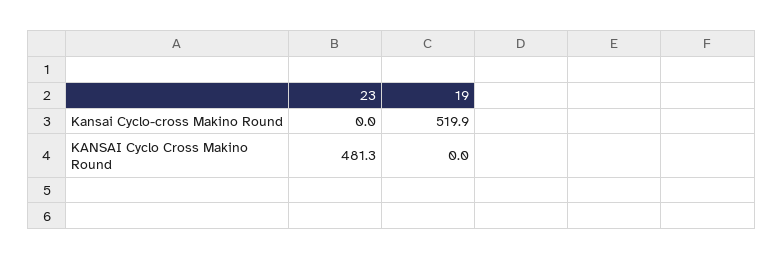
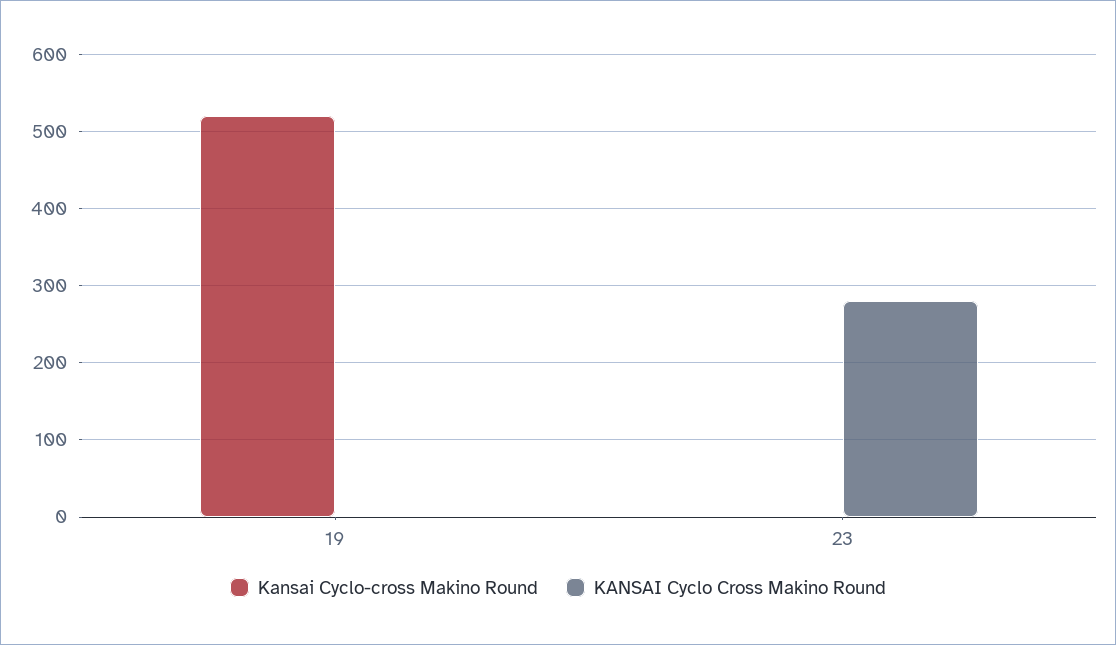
KANSAI Cyclo Cross Makino Round, 23: 481.3 -> 280

